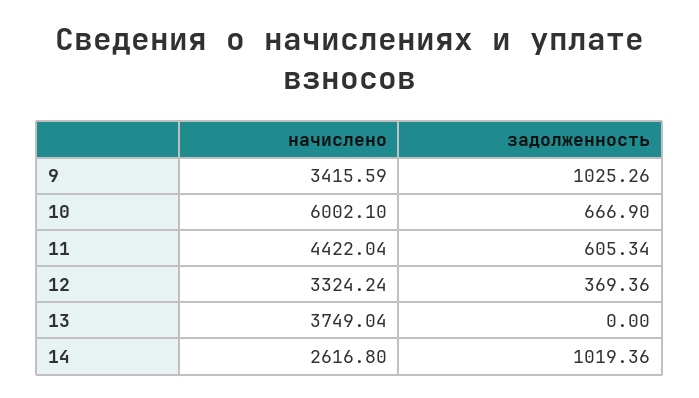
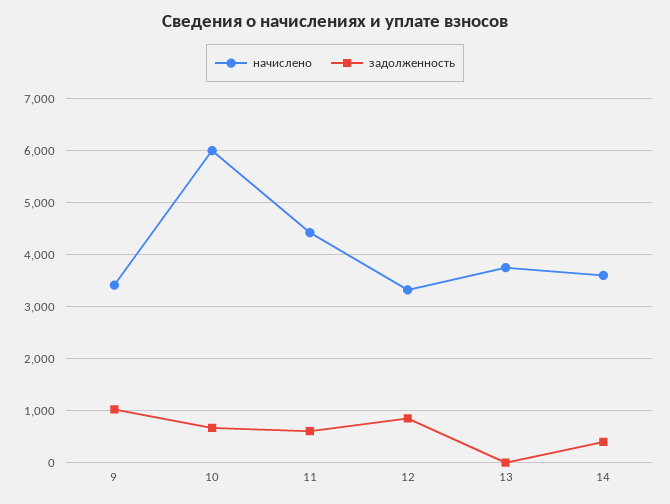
задолженность, 12: 369.36 -> 800
начислено, 14: 2616.8 -> 3600
задолженность, 14: 1019.36 -> 400

